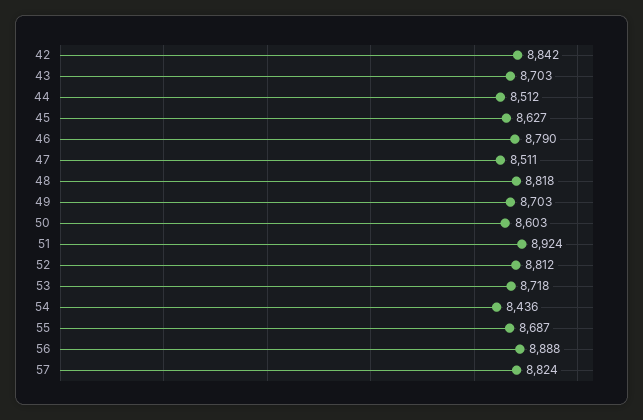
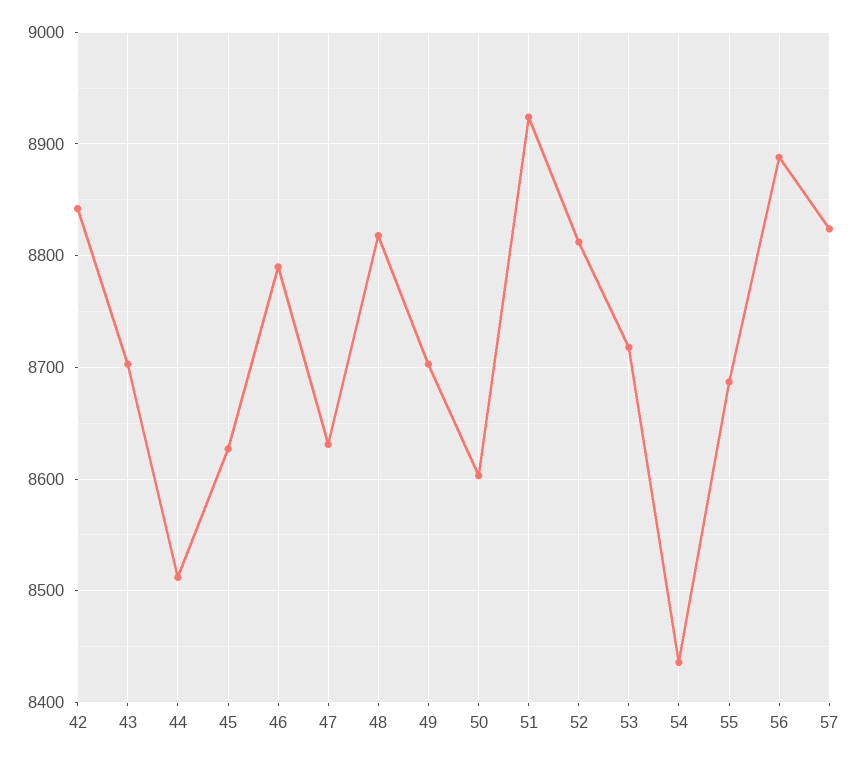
47: 8511 -> 8630

